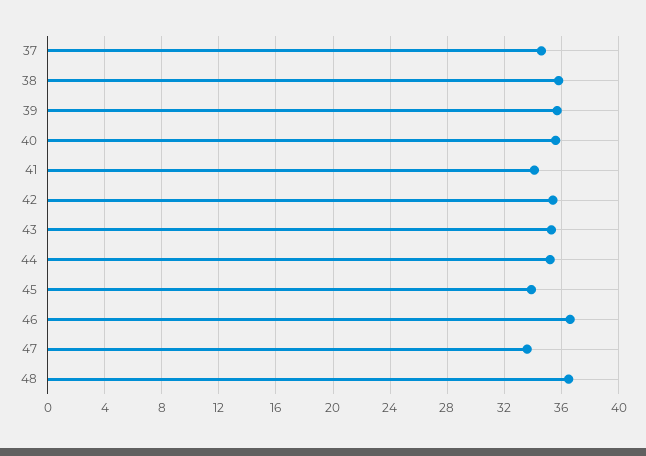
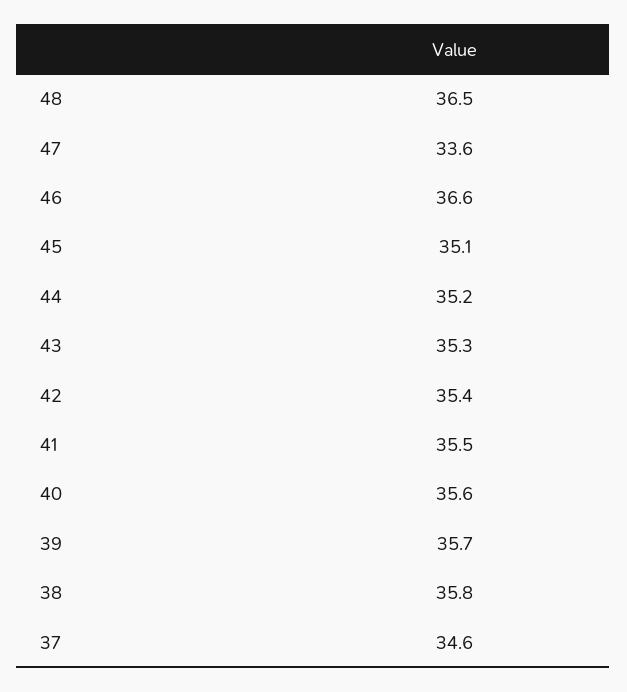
41: 34 -> 35.5
45: 34 -> 35.1

